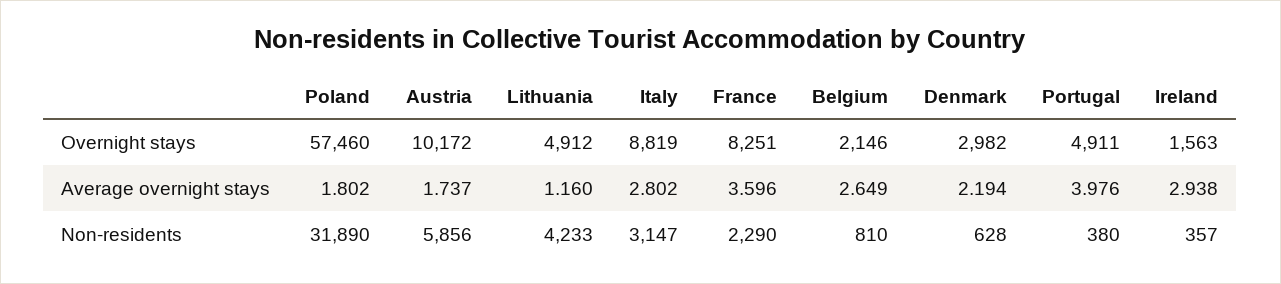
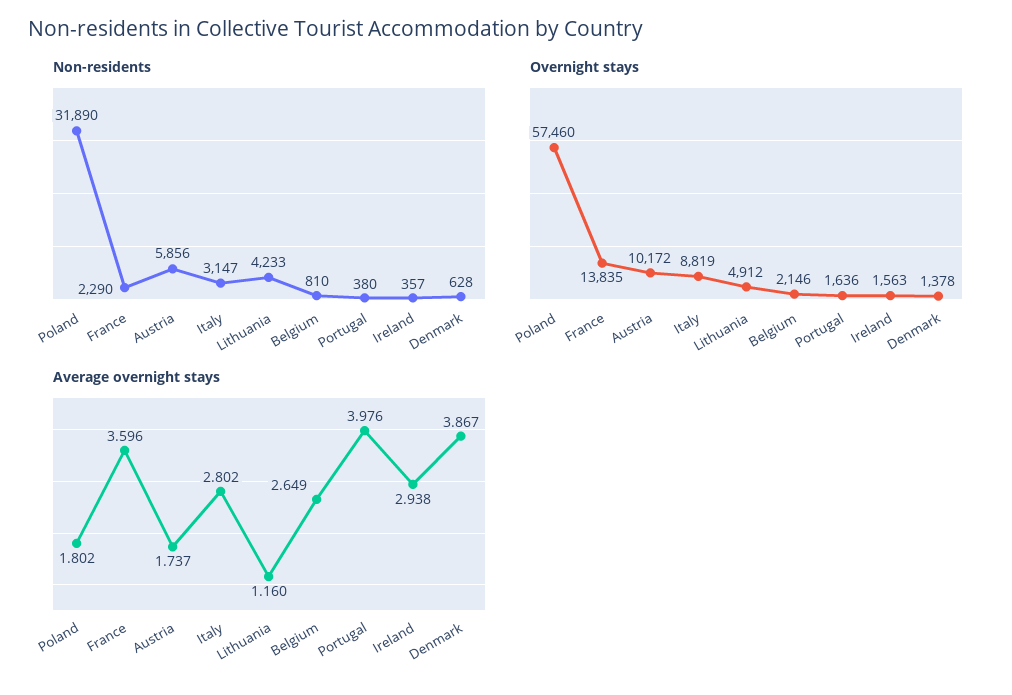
Overnight stays, France: 8251 -> 13835
Overnight stays, Denmark: 2982 -> 1378
Overnight stays, Portugal: 4911 -> 1636
Average overnight stays, Denmark: 2.194 -> 3.867

